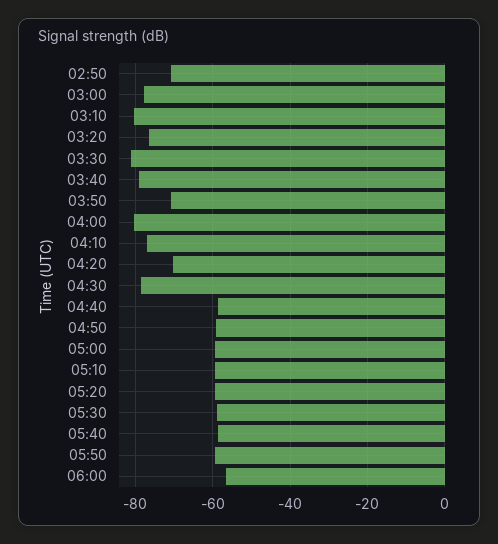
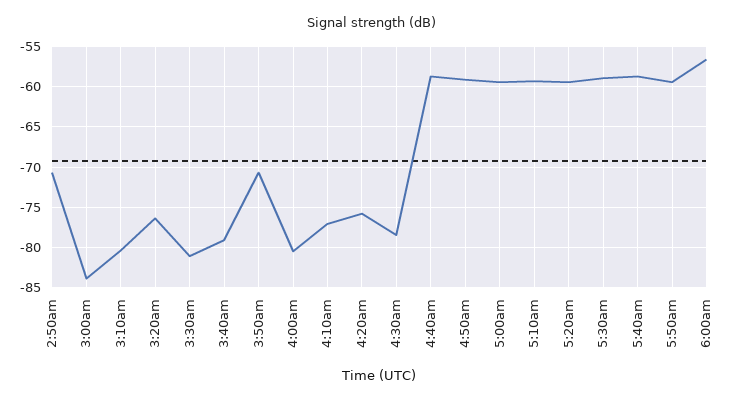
03:00: -78 -> -84
04:20: -70 -> -76

